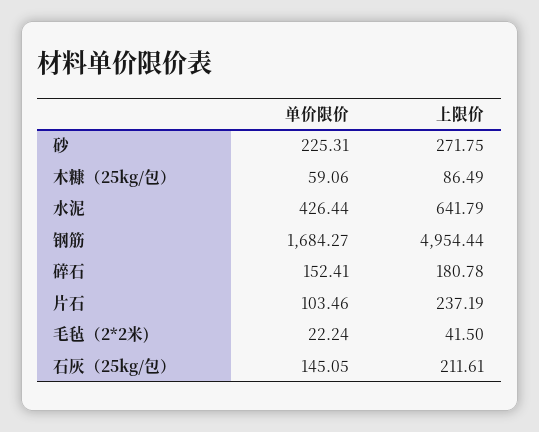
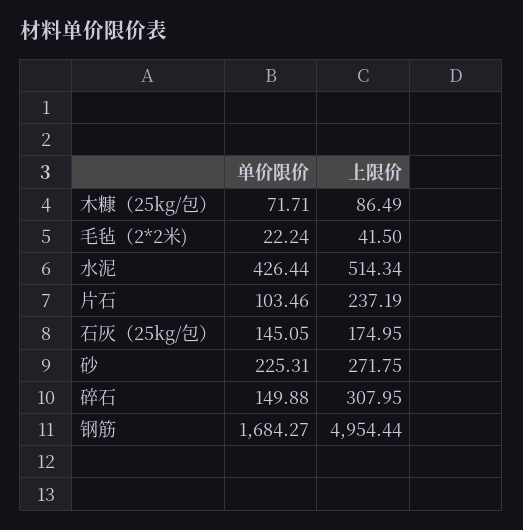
单价限价, 木糠（25kg/包）: 59.06 -> 71.71
上限价, 水泥: 641.79 -> 514.34
单价限价, 碎石: 152.41 -> 149.88
上限价, 碎石: 180.78 -> 307.95
上限价, 石灰（25kg/包）: 211.61 -> 174.95

